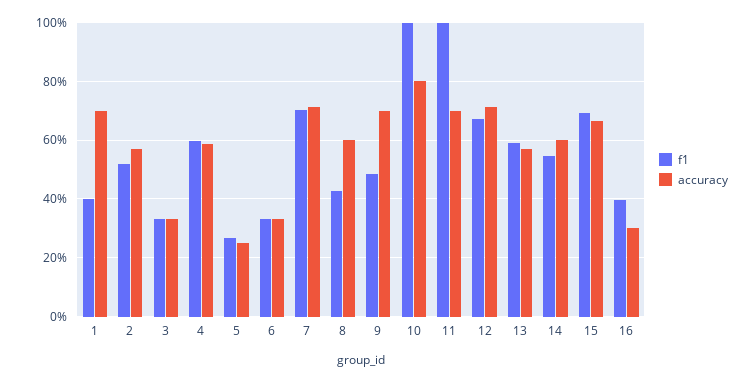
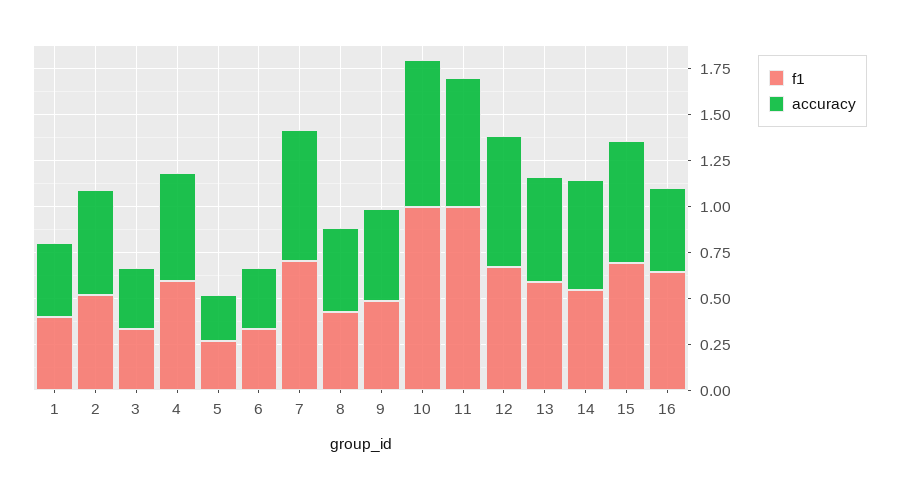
accuracy, 1: 0.7 -> 0.4
accuracy, 8: 0.6 -> 0.45
accuracy, 9: 0.7 -> 0.5
f1, 16: 0.4 -> 0.65
accuracy, 16: 0.3 -> 0.45

